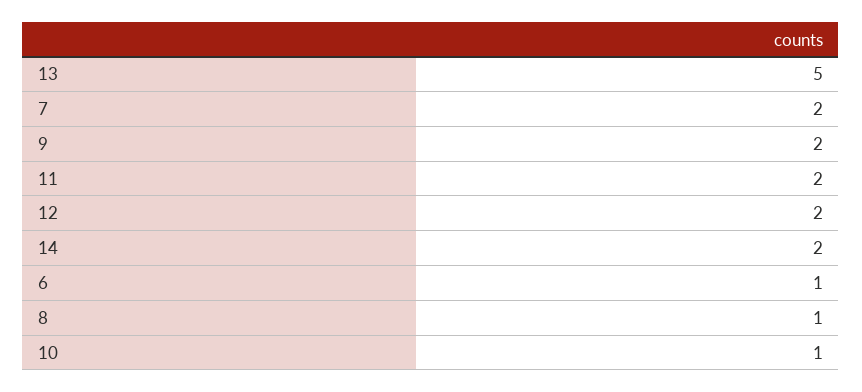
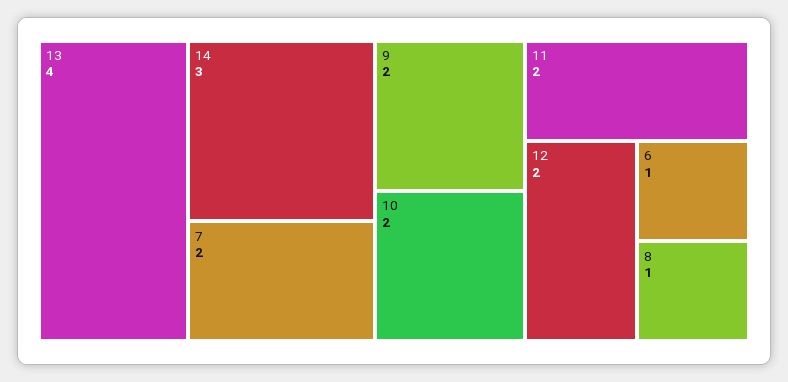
13: 5 -> 4
14: 2 -> 3
10: 1 -> 2

